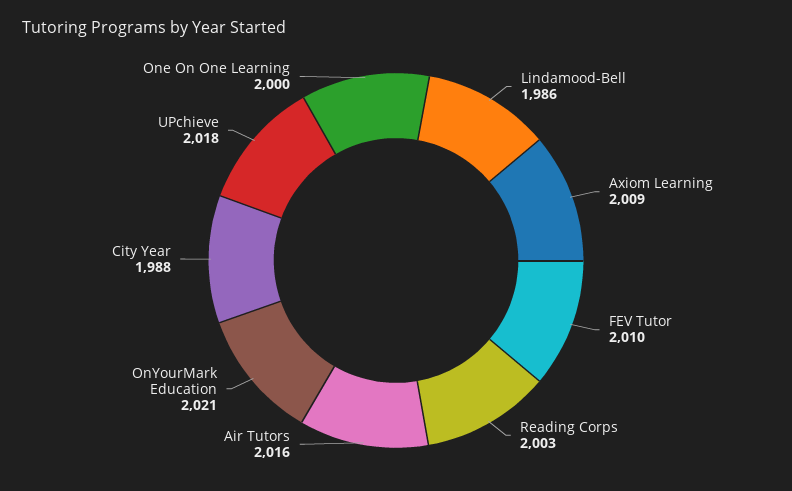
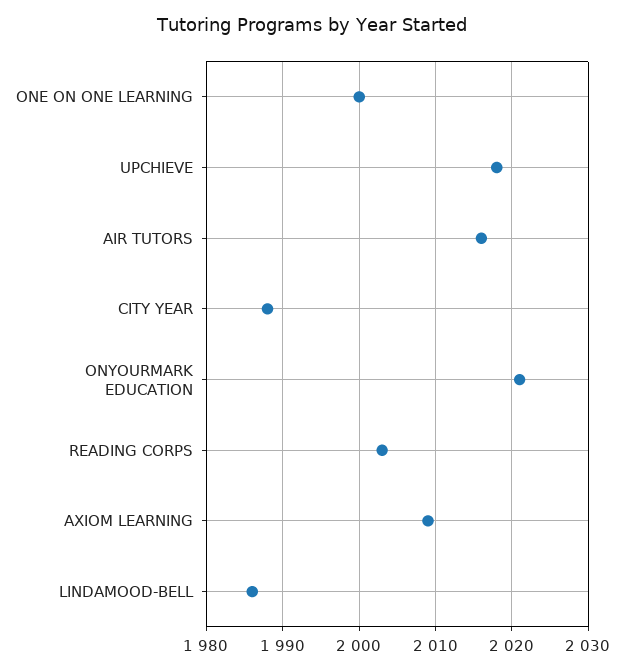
FEV Tutor: 2010 -> none

